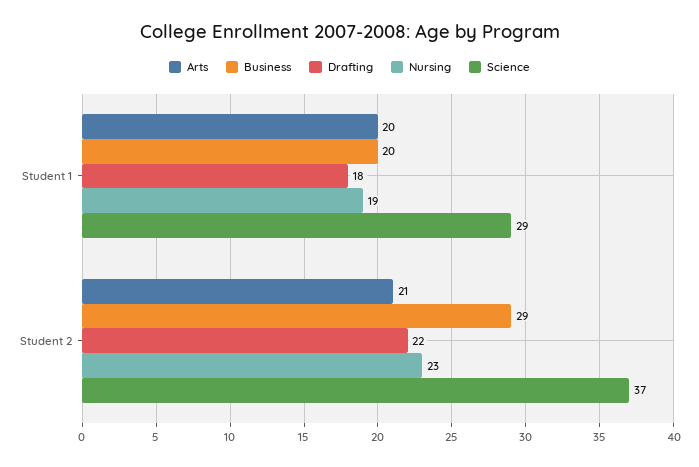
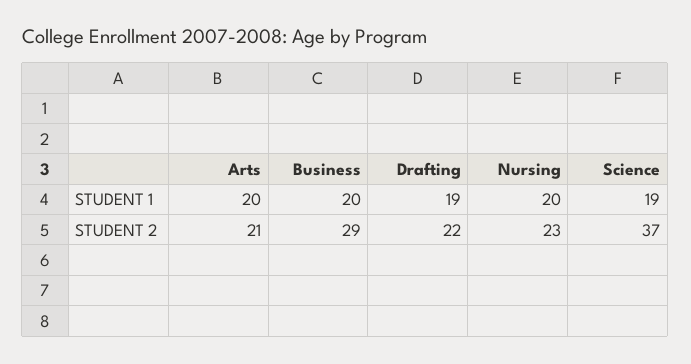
Drafting, Student 1: 18 -> 19
Nursing, Student 1: 19 -> 20
Science, Student 1: 29 -> 19

